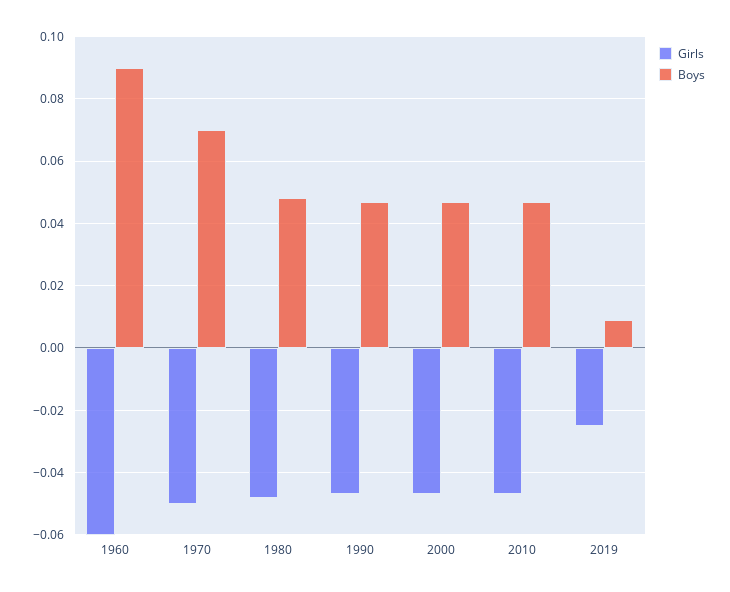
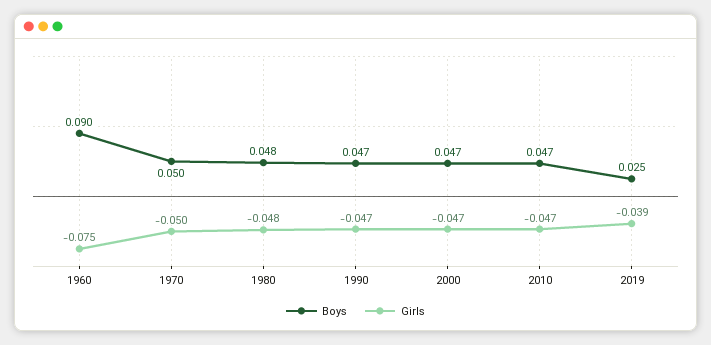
Girls, 1960: -0.06 -> -0.075
Boys, 1970: 0.07 -> 0.05
Girls, 2019: -0.025 -> -0.039
Boys, 2019: 0.01 -> 0.025

